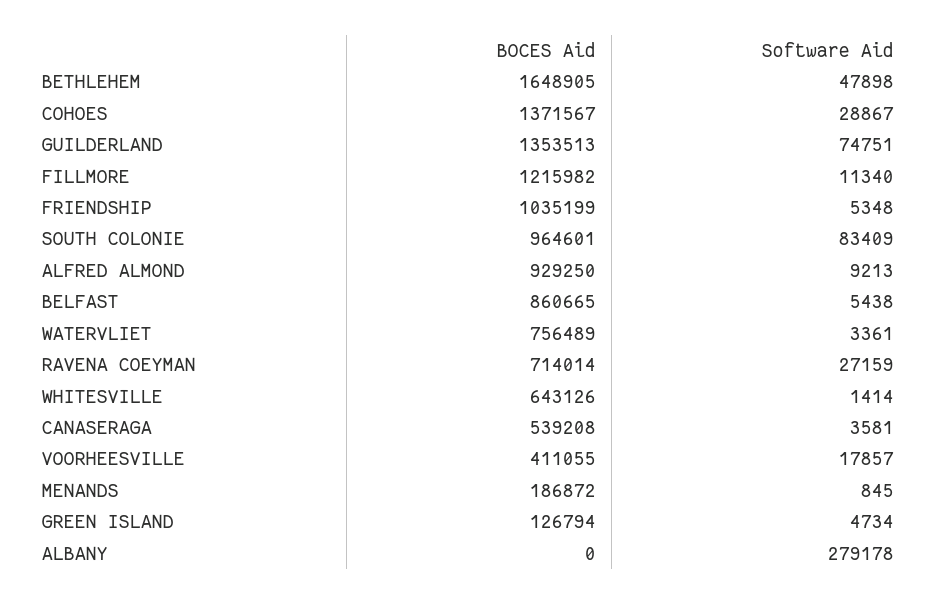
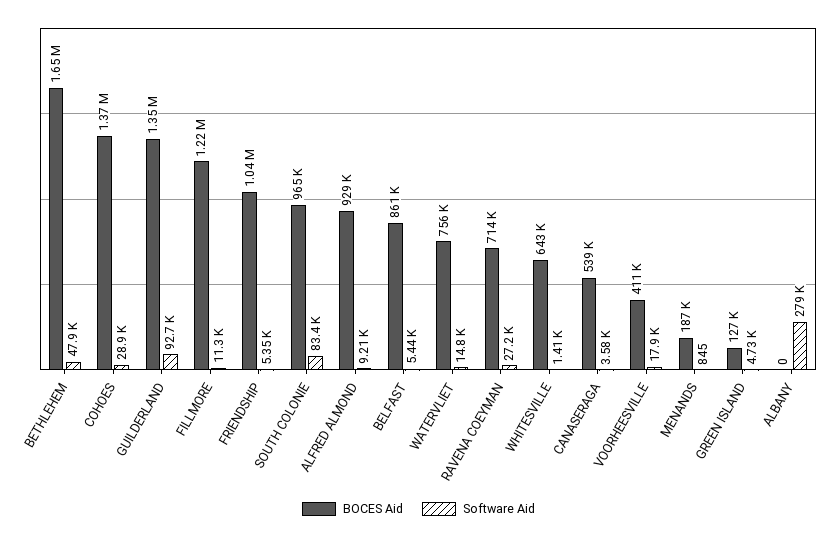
Software Aid, GUILDERLAND: 74751 -> 92700
Software Aid, WATERVLIET: 3361 -> 14800

